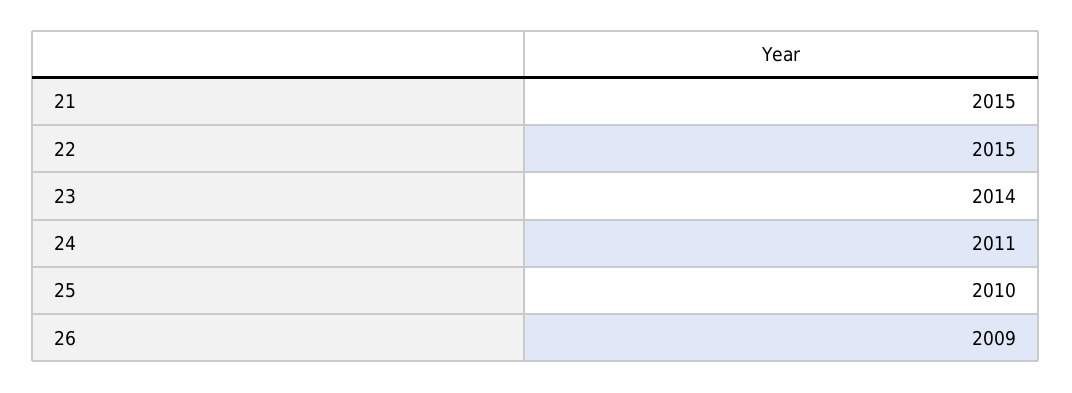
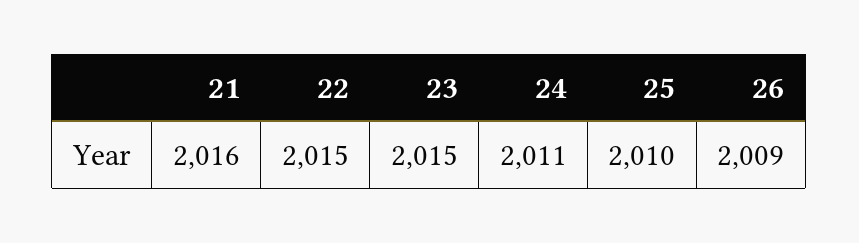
21: 2015 -> 2016
23: 2014 -> 2015

